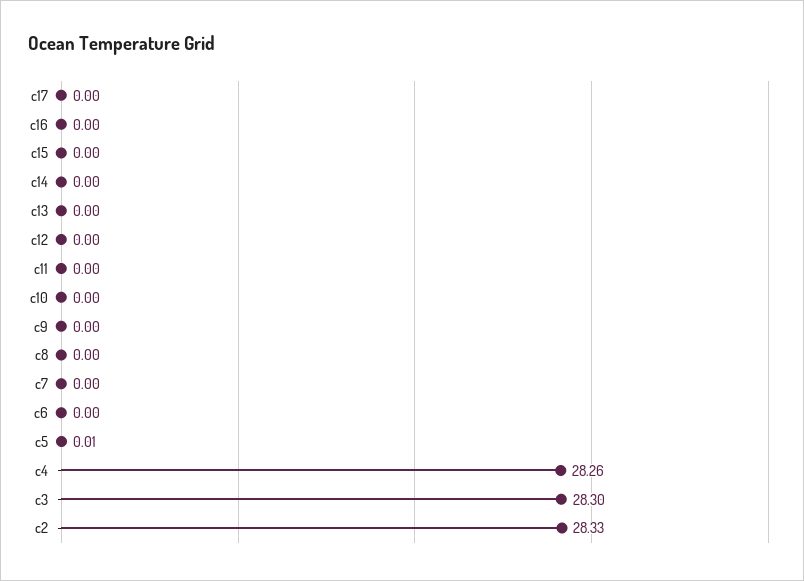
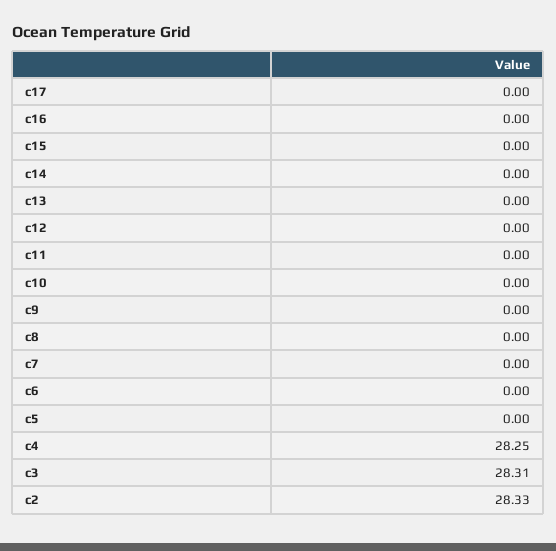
c5: 0.01 -> 0
c4: 28.26 -> 28.25
c3: 28.3 -> 28.31

